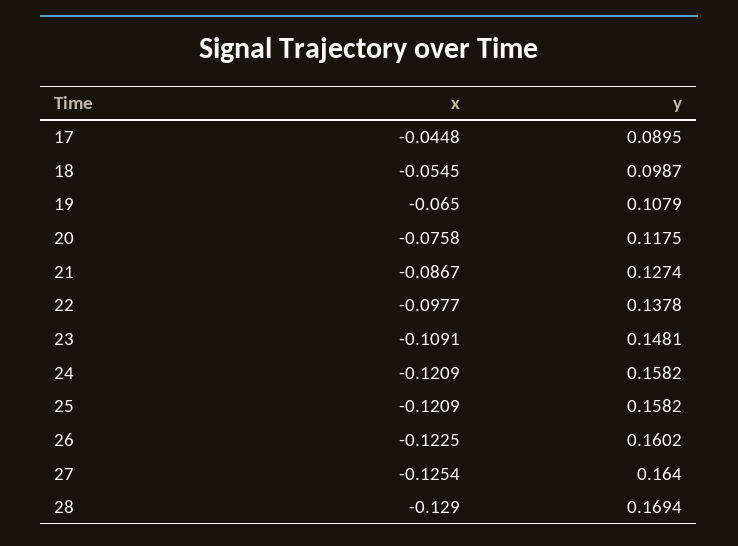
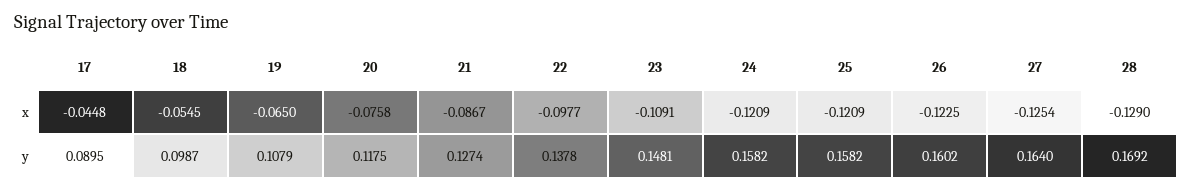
y, 28: 0.1694 -> 0.1692

